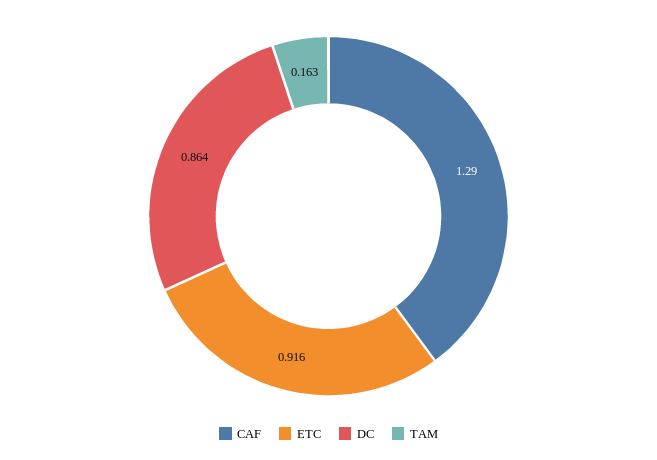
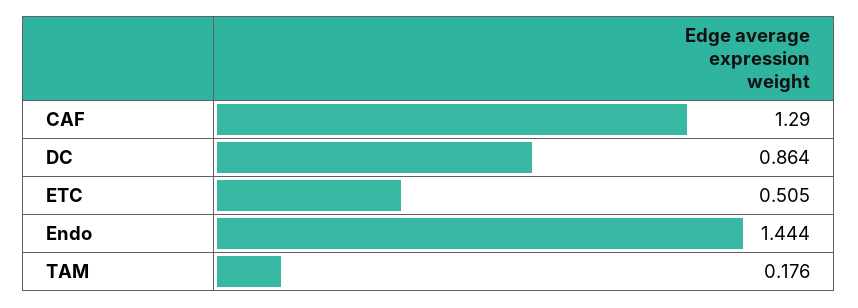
ETC: 0.916 -> 0.505
TAM: 0.163 -> 0.176
Endo: none -> 1.444

